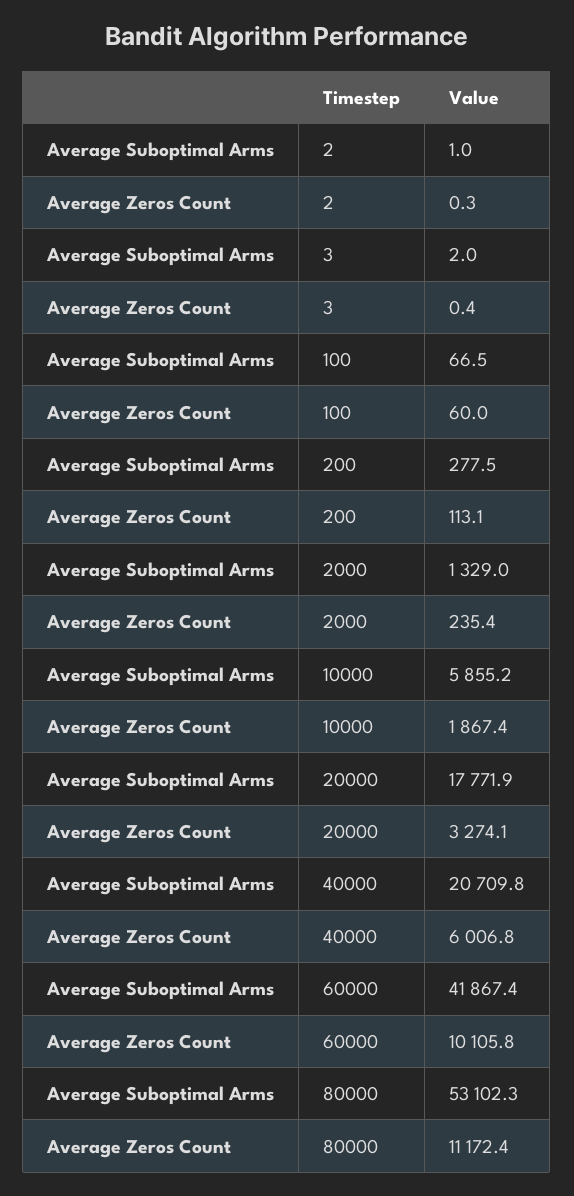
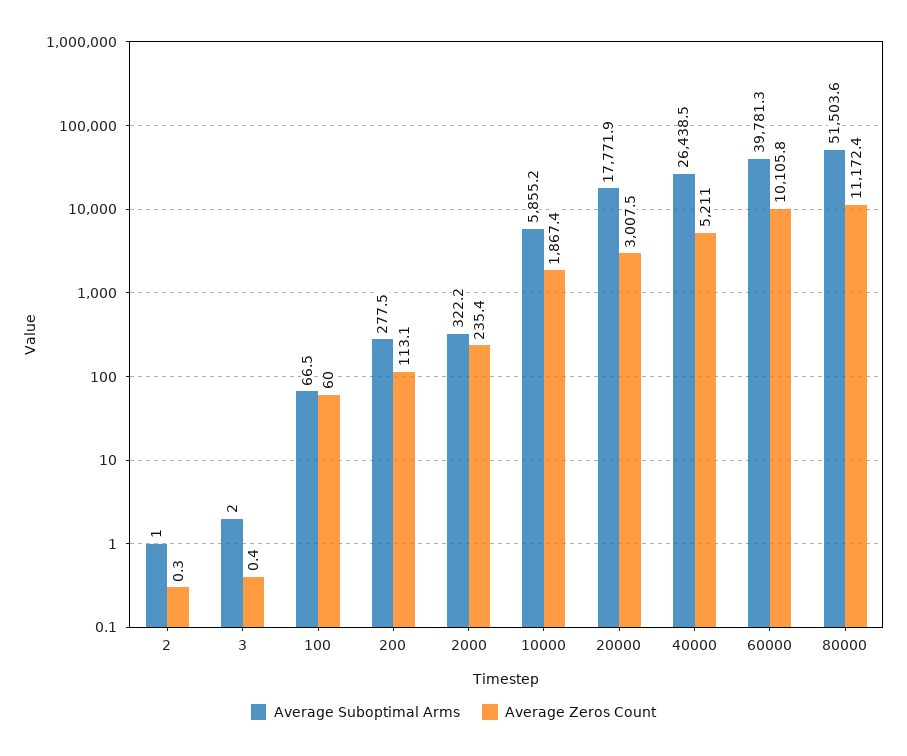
Average Suboptimal Arms, 2000: 1329 -> 322.2
Average Zeros Count, 20000: 3274.1 -> 3007.5
Average Suboptimal Arms, 40000: 20709.8 -> 26438.5
Average Zeros Count, 40000: 6006.8 -> 5211
Average Suboptimal Arms, 60000: 41867.4 -> 39781.3
Average Suboptimal Arms, 80000: 53102.3 -> 51503.6

